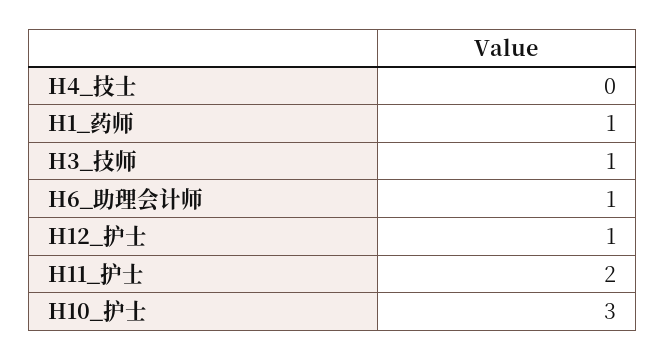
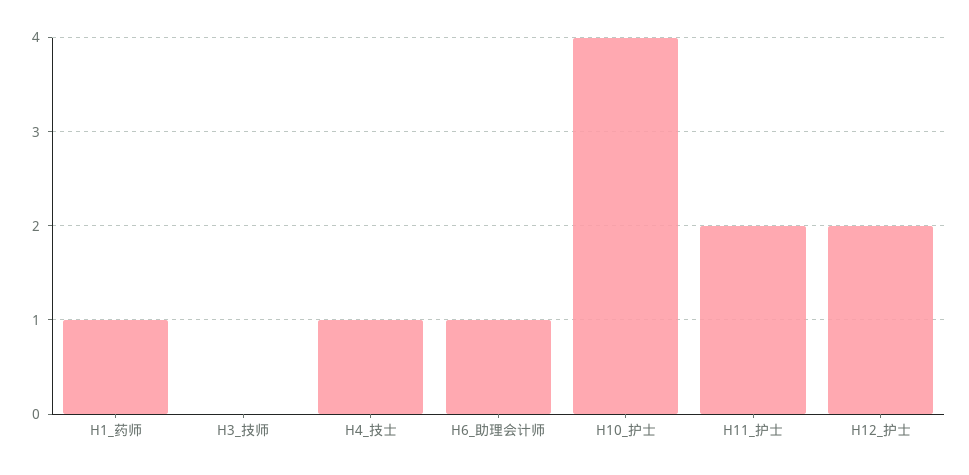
H4_技士: 0 -> 1
H3_技师: 1 -> 0
H12_护士: 1 -> 2
H10_护士: 3 -> 4

